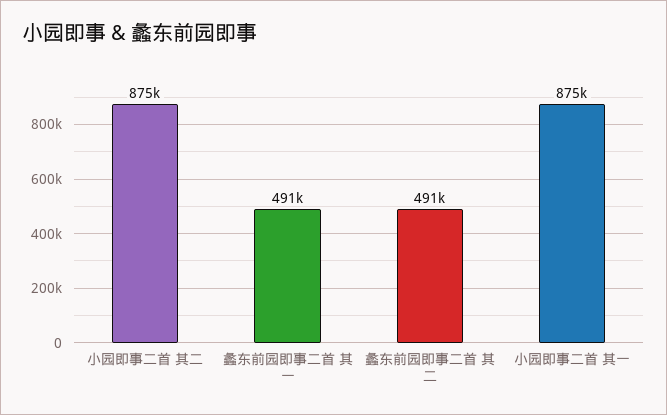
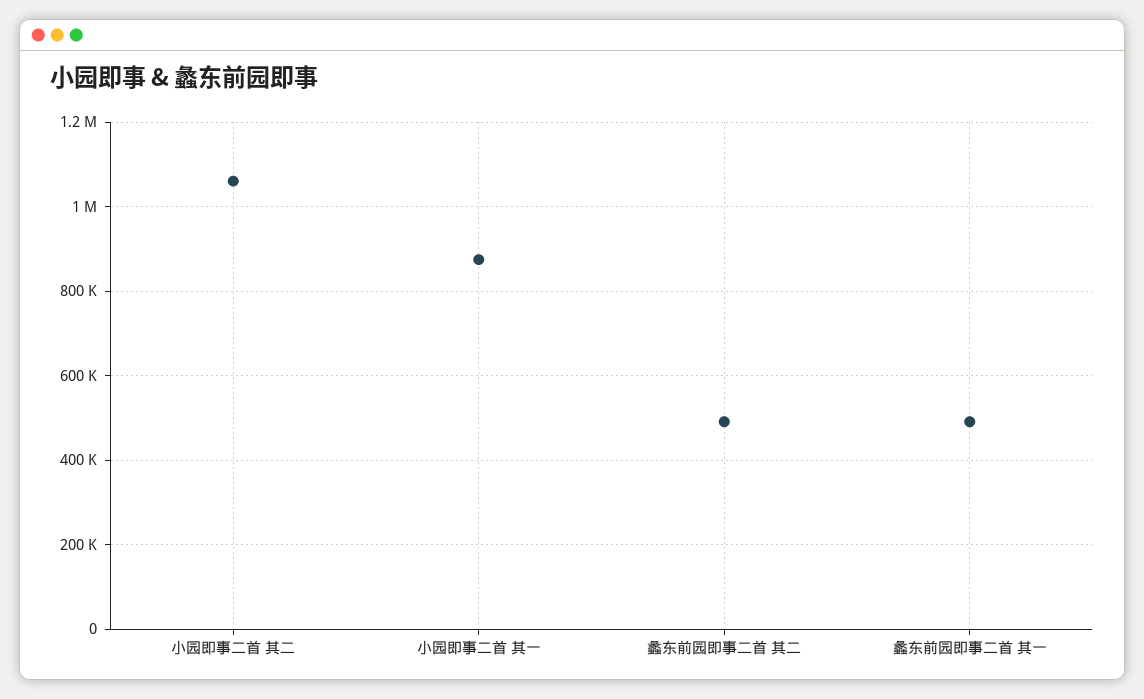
小园即事二首 其二: 875000 -> 1060000

